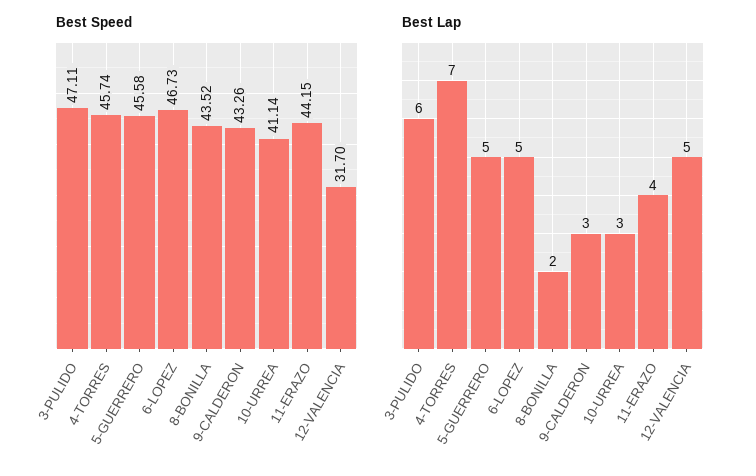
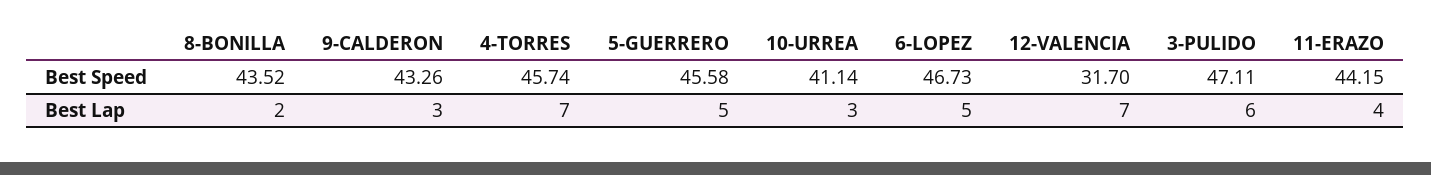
Best Lap, 12-VALENCIA: 5 -> 7

